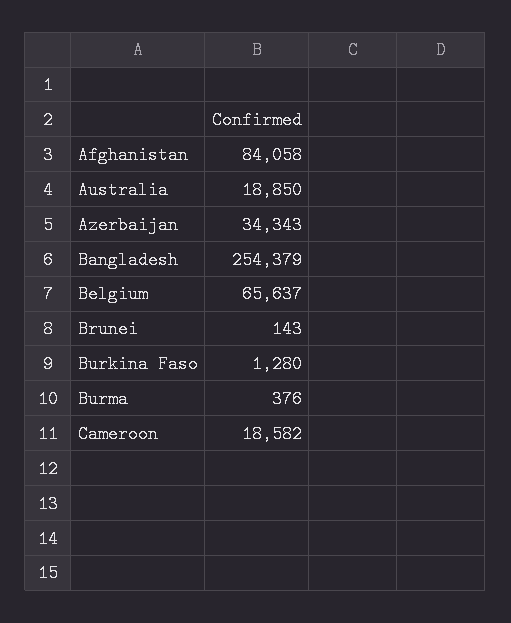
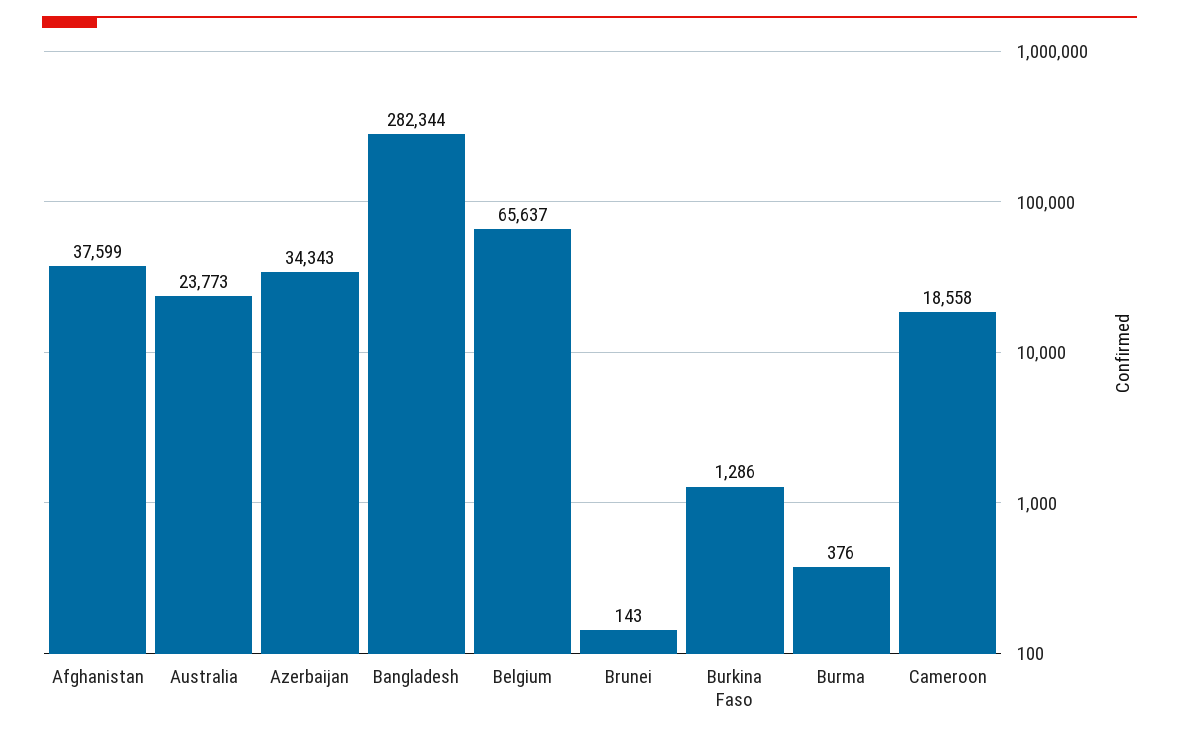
Afghanistan: 84058 -> 37599
Australia: 18850 -> 23773
Bangladesh: 254379 -> 282344
Burkina Faso: 1280 -> 1286
Cameroon: 18582 -> 18558

